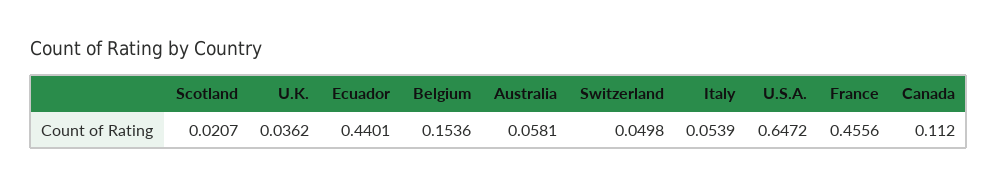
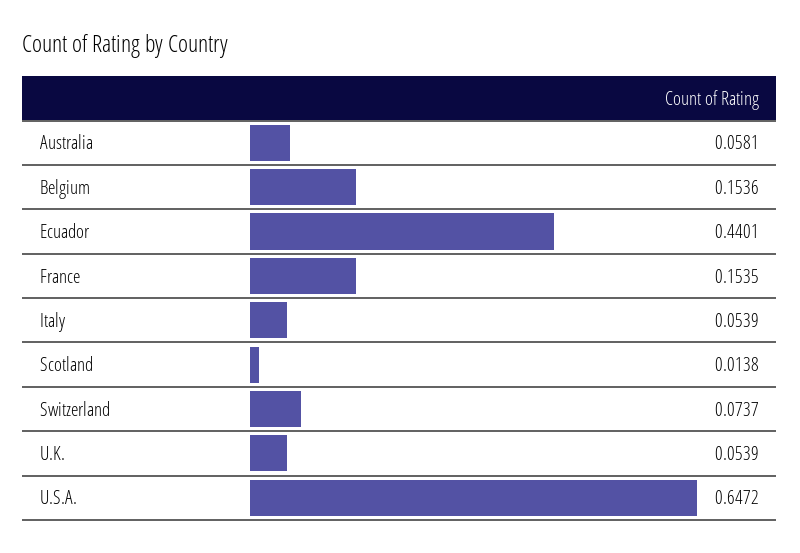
Scotland: 0.0207 -> 0.0138
U.K.: 0.0362 -> 0.0539
Switzerland: 0.0498 -> 0.0737
France: 0.4556 -> 0.1535
Canada: 0.112 -> none

